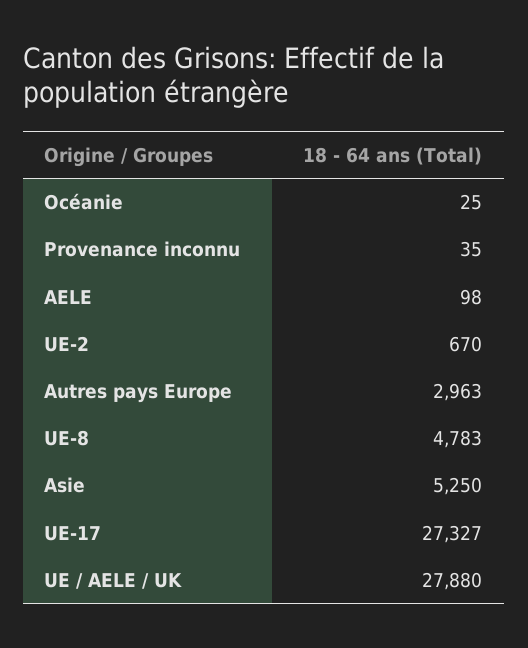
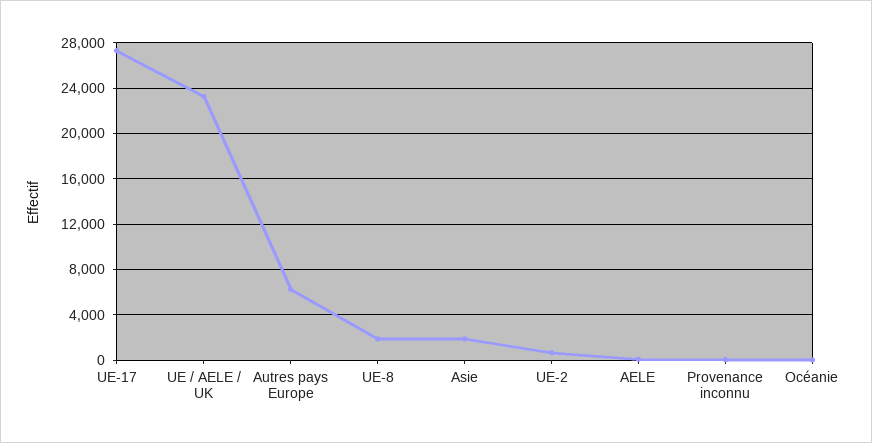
Autres pays Europe: 2963 -> 6000
UE-8: 4783 -> 2000
Asie: 5250 -> 2000
UE / AELE / UK: 27880 -> 23000

